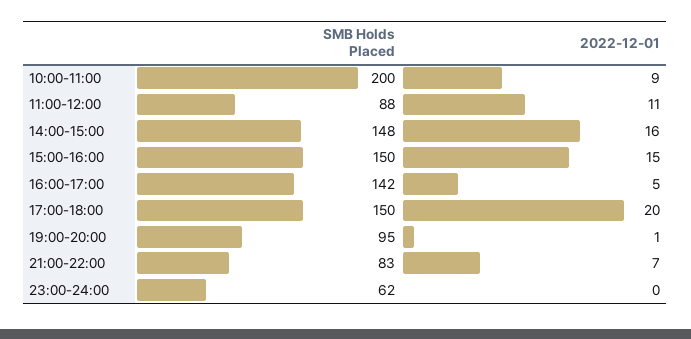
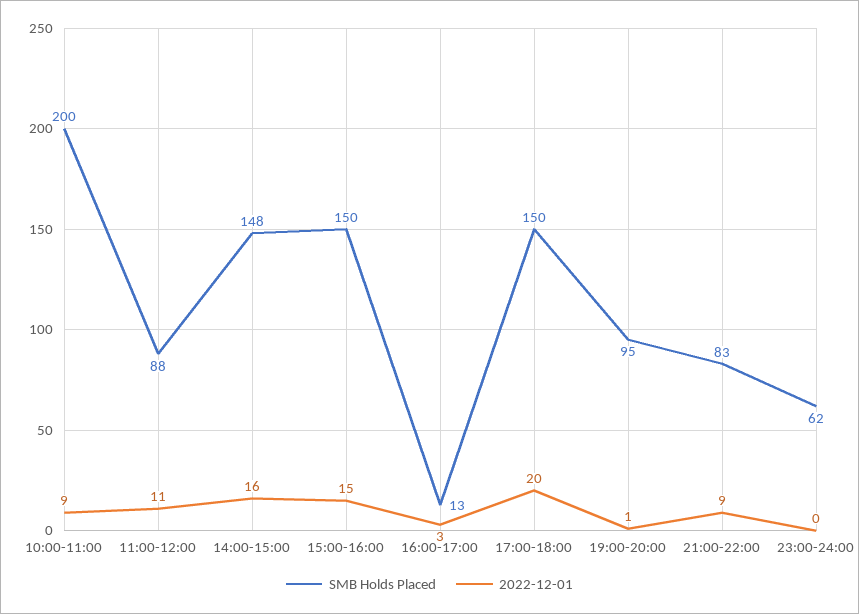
SMB Holds Placed, 16:00-17:00: 142 -> 13
2022-12-01, 16:00-17:00: 5 -> 3
2022-12-01, 21:00-22:00: 7 -> 9

